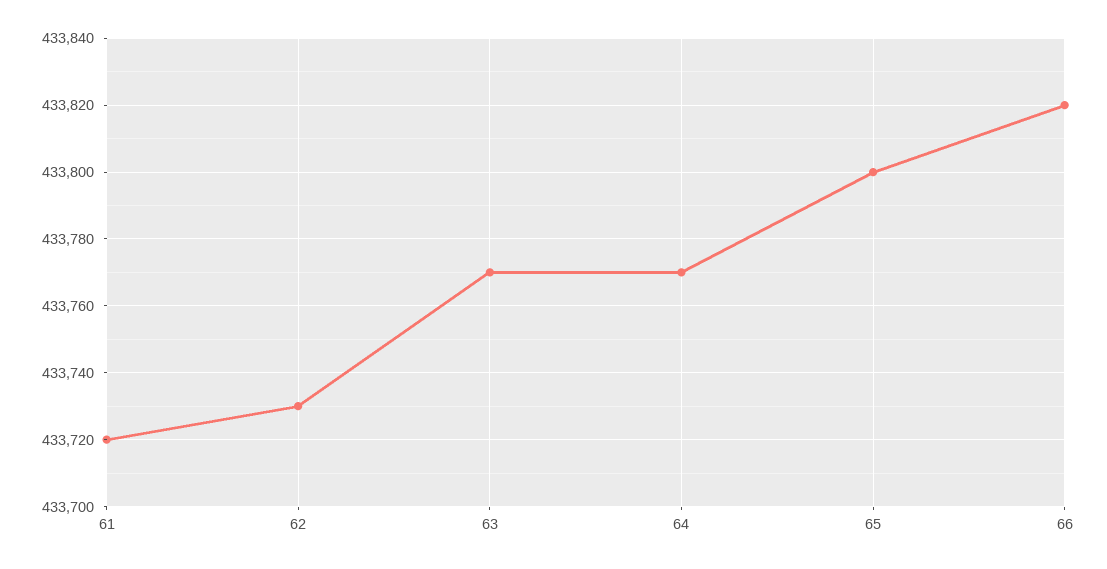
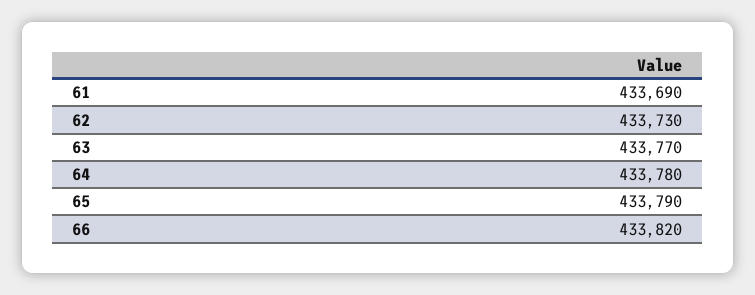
61: 433720 -> 433690
64: 433770 -> 433780
65: 433800 -> 433790

